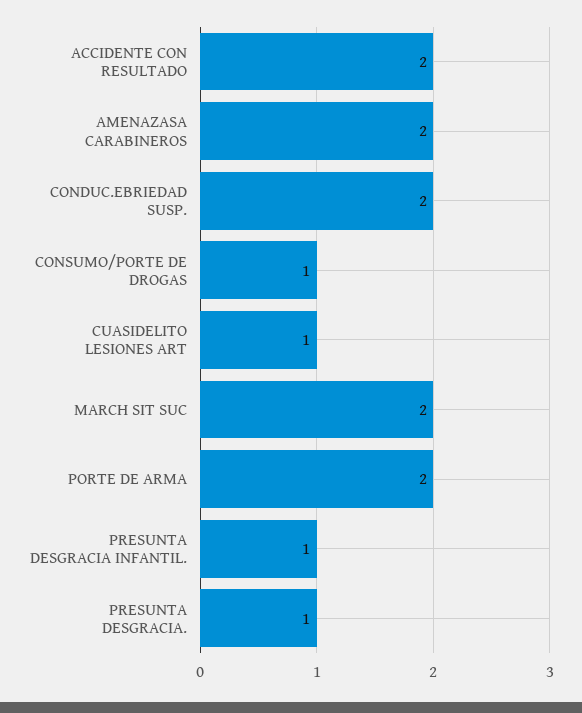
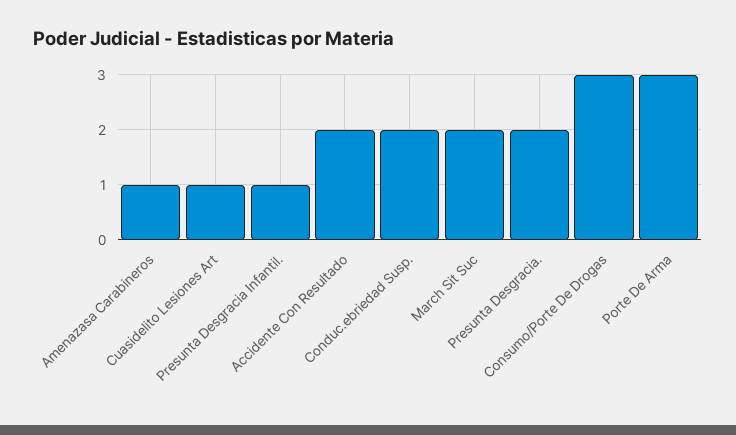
AMENAZASA CARABINEROS: 2 -> 1
CONSUMO/PORTE DE DROGAS: 1 -> 3
PORTE DE ARMA: 2 -> 3
PRESUNTA DESGRACIA.: 1 -> 2

